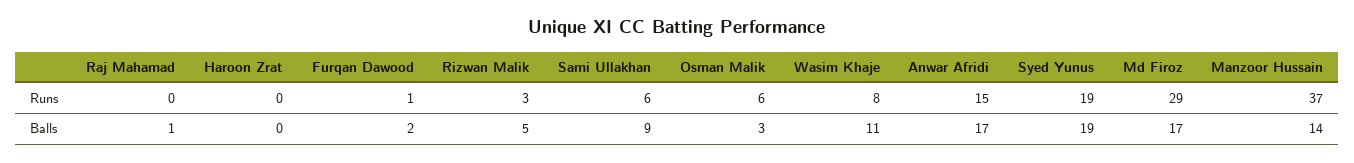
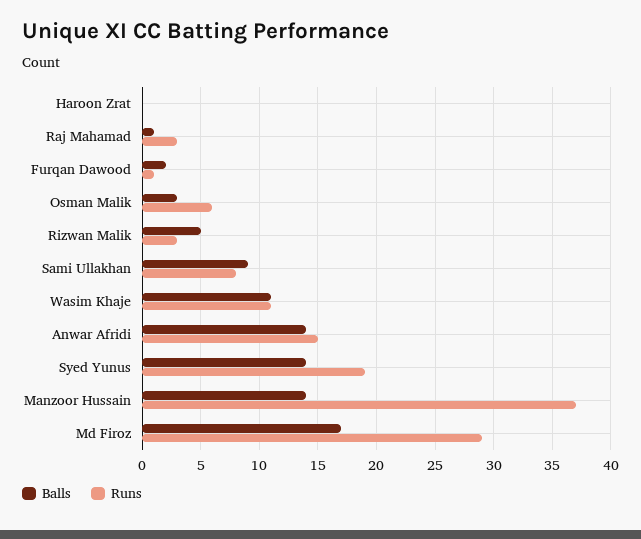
Runs, Raj Mahamad: 0 -> 3
Runs, Sami Ullakhan: 6 -> 8
Runs, Wasim Khaje: 8 -> 11
Balls, Anwar Afridi: 17 -> 14
Balls, Syed Yunus: 19 -> 14

